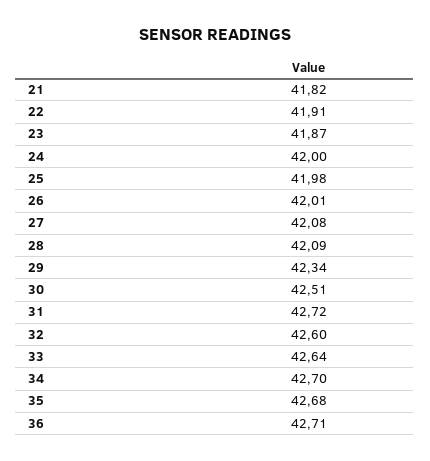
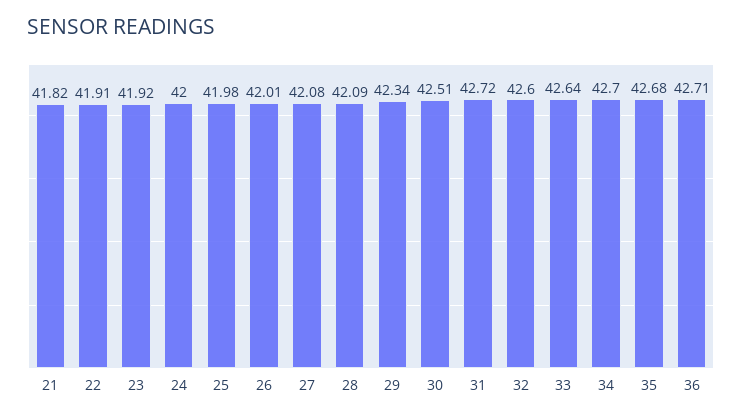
23: 41.87 -> 41.92

